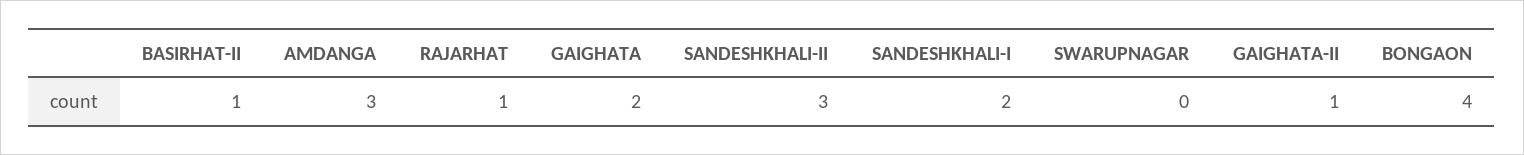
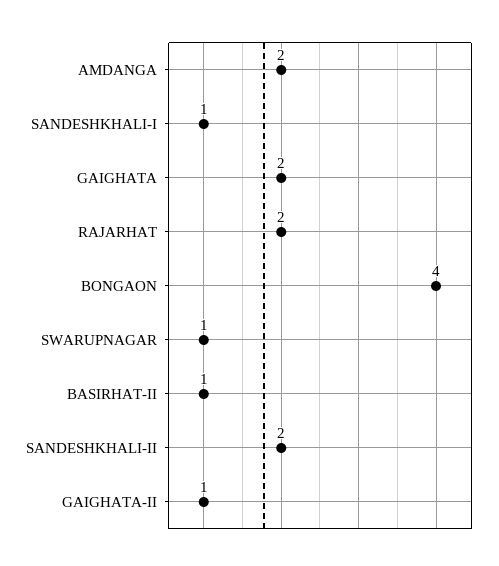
AMDANGA: 3 -> 2
RAJARHAT: 1 -> 2
SANDESHKHALI-II: 3 -> 2
SANDESHKHALI-I: 2 -> 1
SWARUPNAGAR: 0 -> 1

